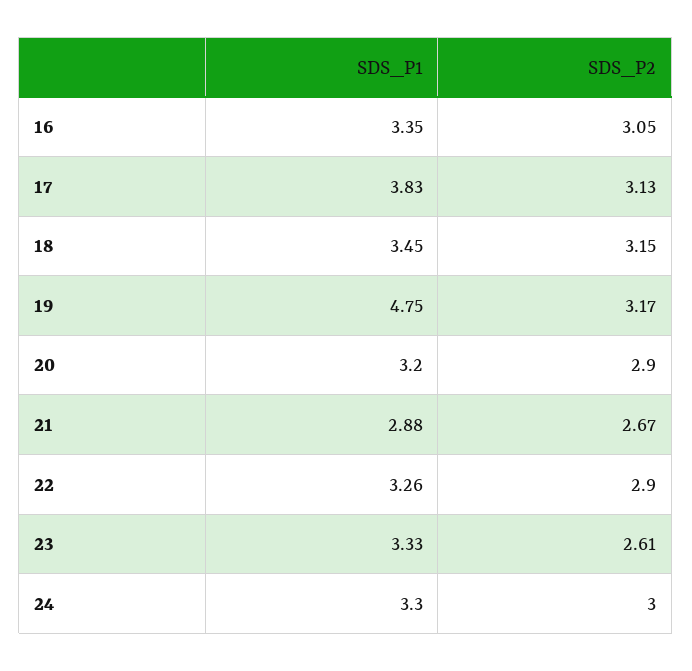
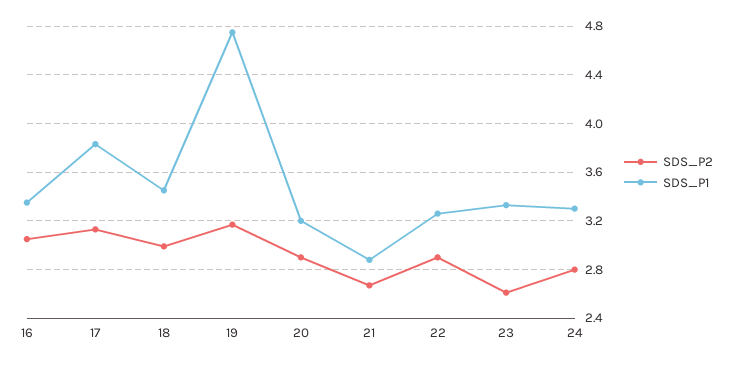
SDS_P2, 18: 3.15 -> 3
SDS_P2, 24: 3 -> 2.8

